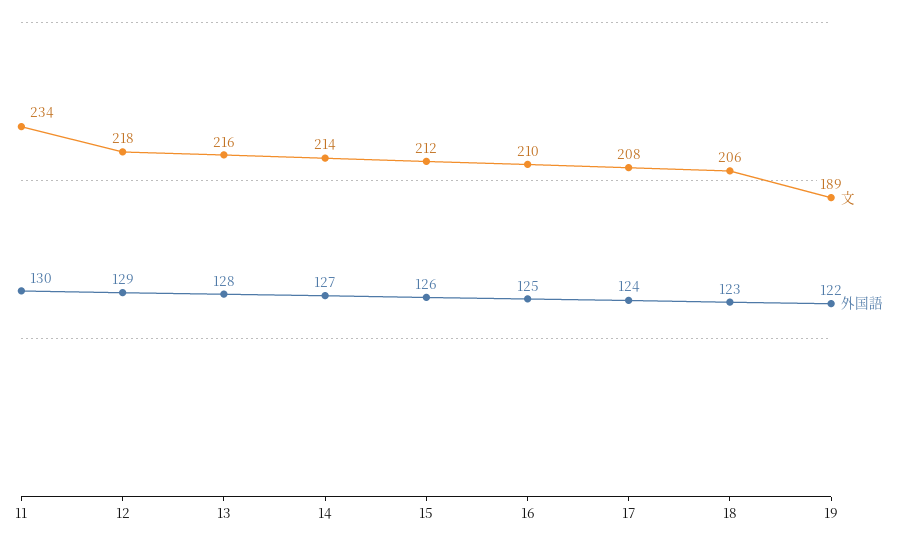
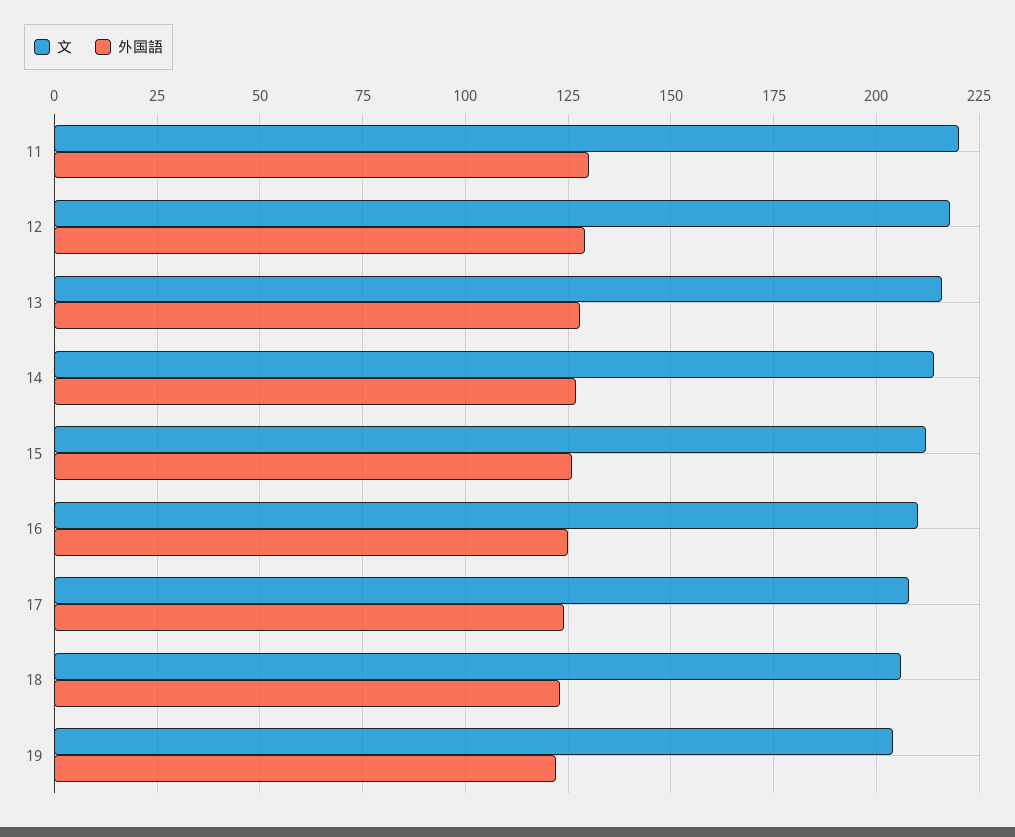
文, 11: 234 -> 220
文, 19: 189 -> 205

